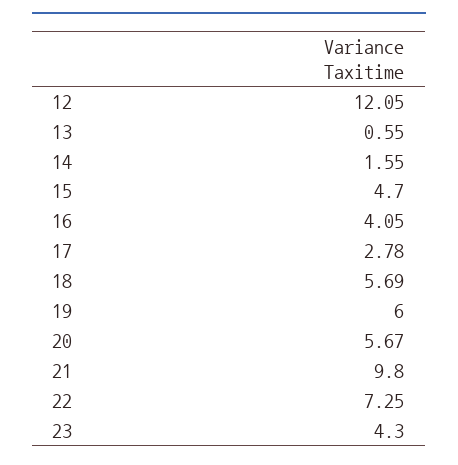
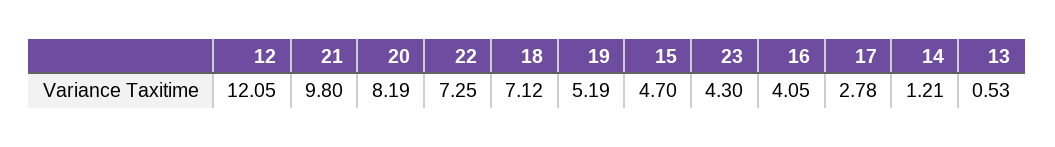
13: 0.55 -> 0.53
14: 1.55 -> 1.21
18: 5.69 -> 7.12
19: 6 -> 5.19
20: 5.67 -> 8.19

